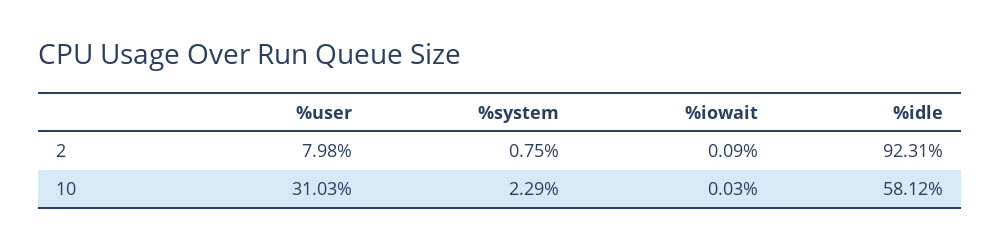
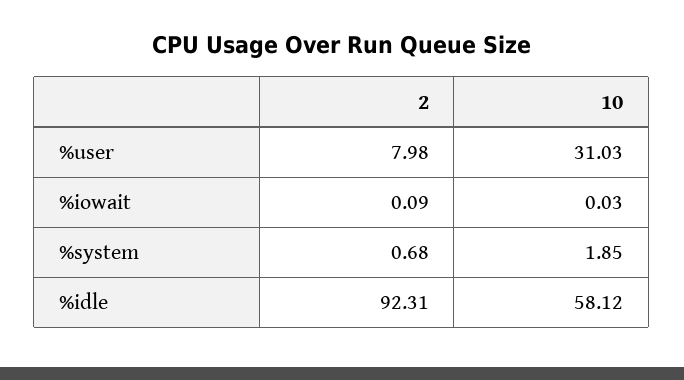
%system, 2: 0.75 -> 0.68
%system, 10: 2.29 -> 1.85

